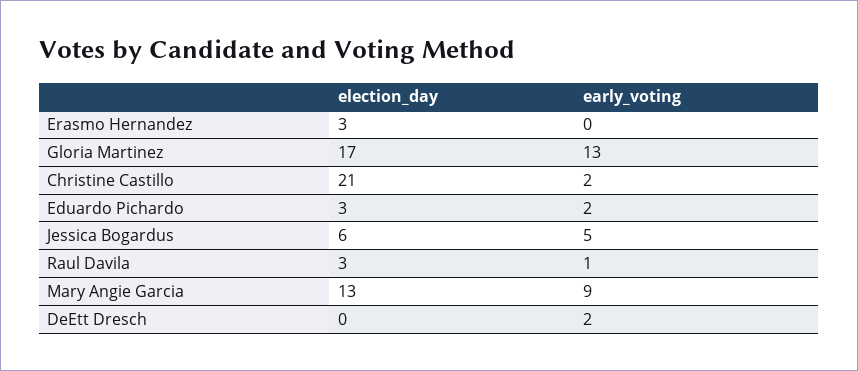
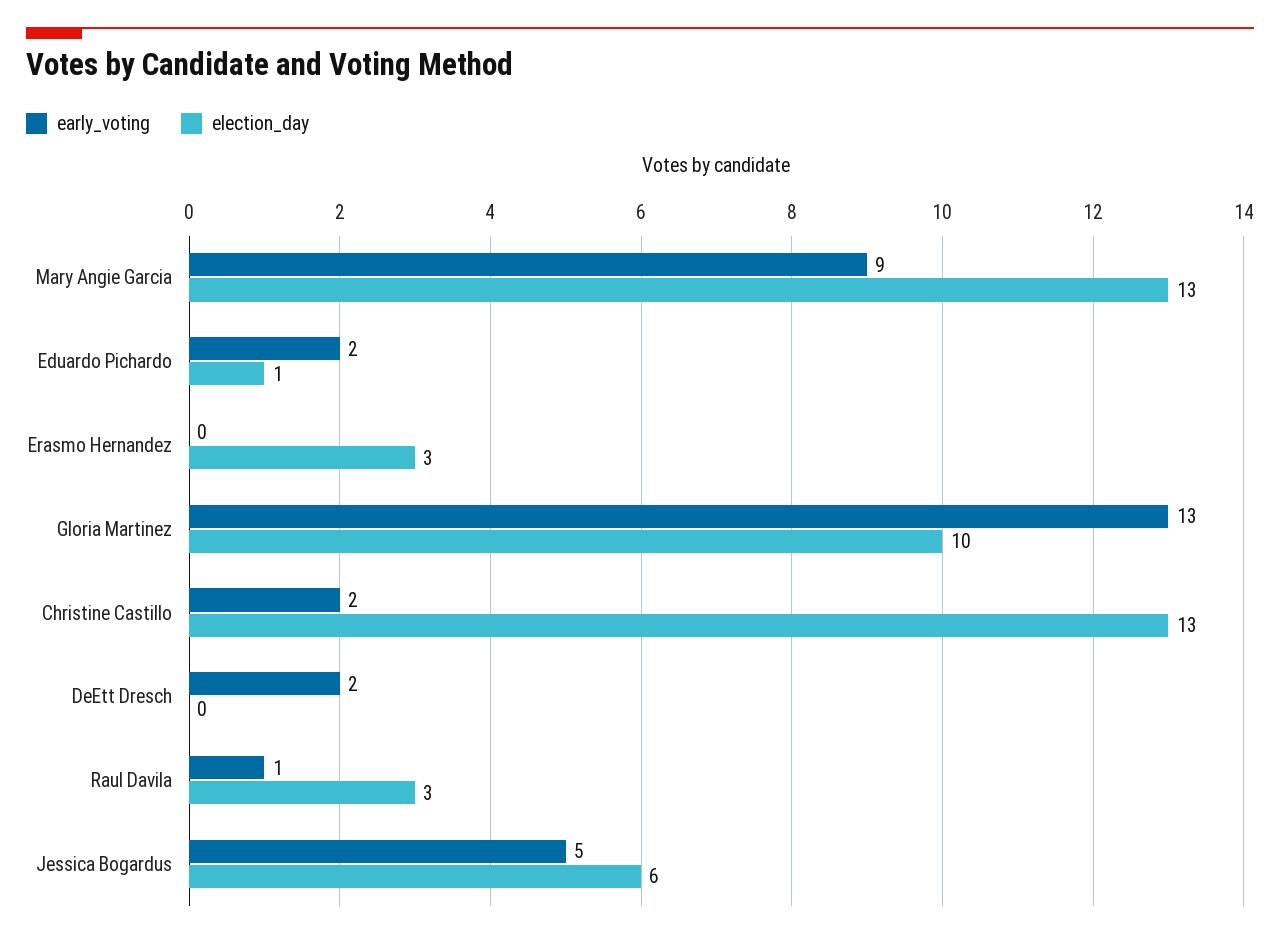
election_day, Gloria Martinez: 17 -> 10
election_day, Christine Castillo: 21 -> 13
election_day, Eduardo Pichardo: 3 -> 1

